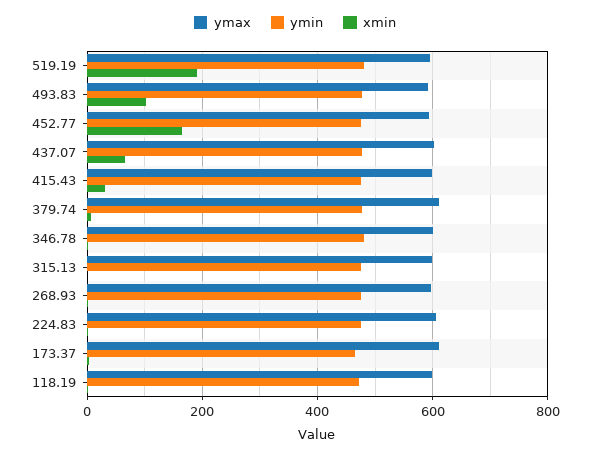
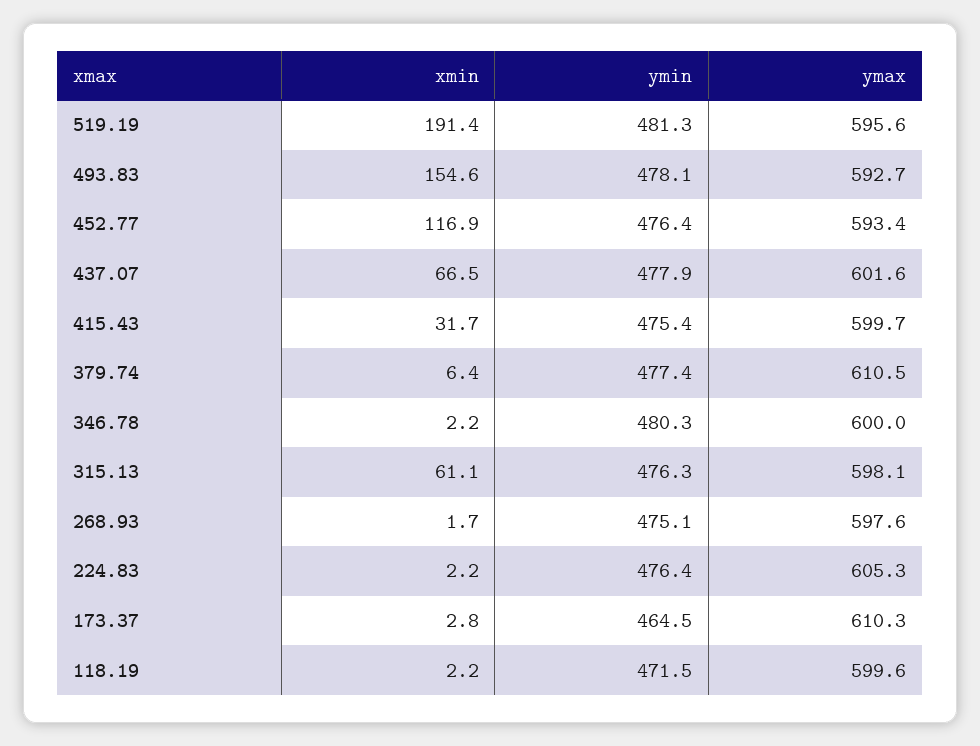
xmin, 493.83: 100 -> 154.6
xmin, 452.77: 160 -> 116.9
xmin, 315.13: 0 -> 61.1

